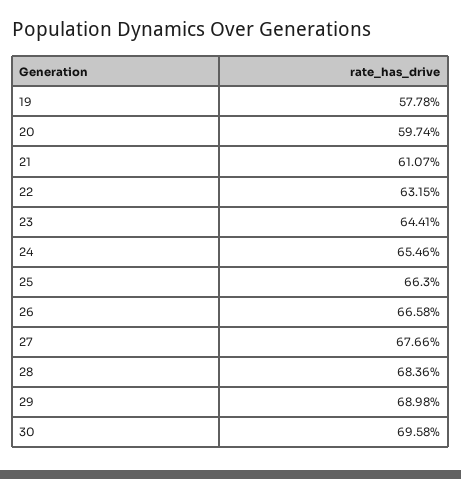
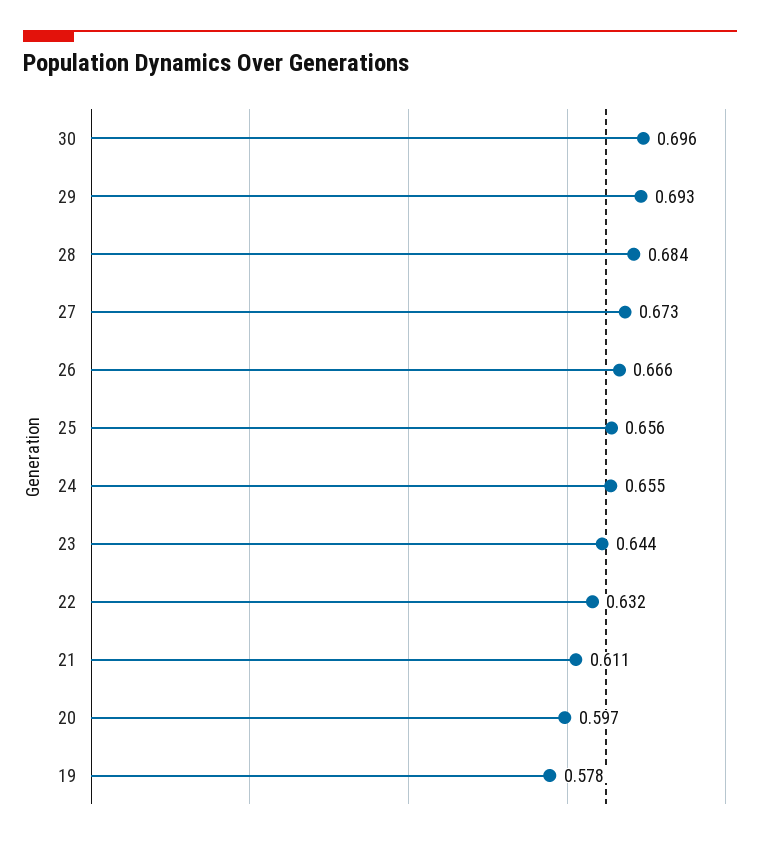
25: 0.663 -> 0.656
27: 0.6766 -> 0.673
29: 0.6898 -> 0.693

